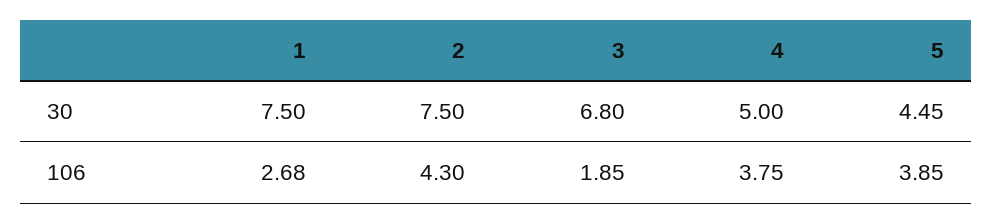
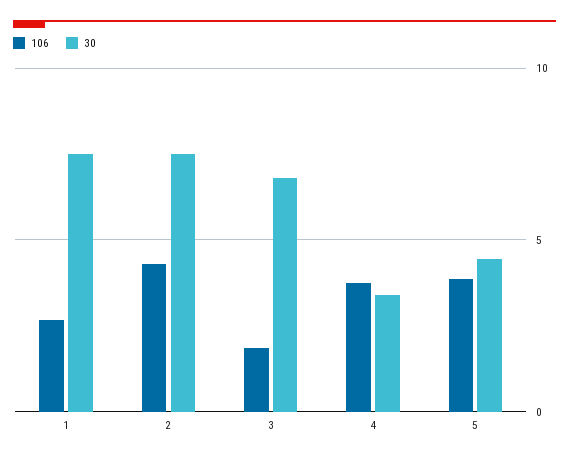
30, 4: 5 -> 3.5

